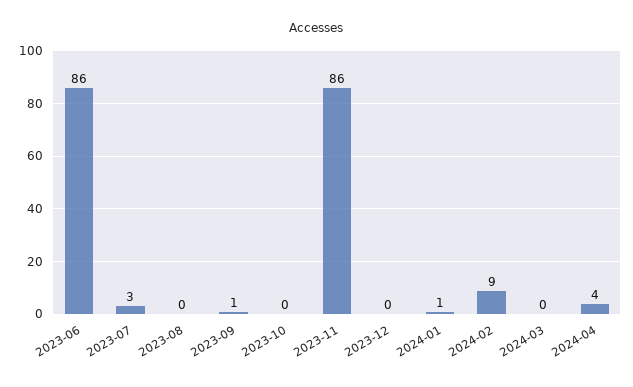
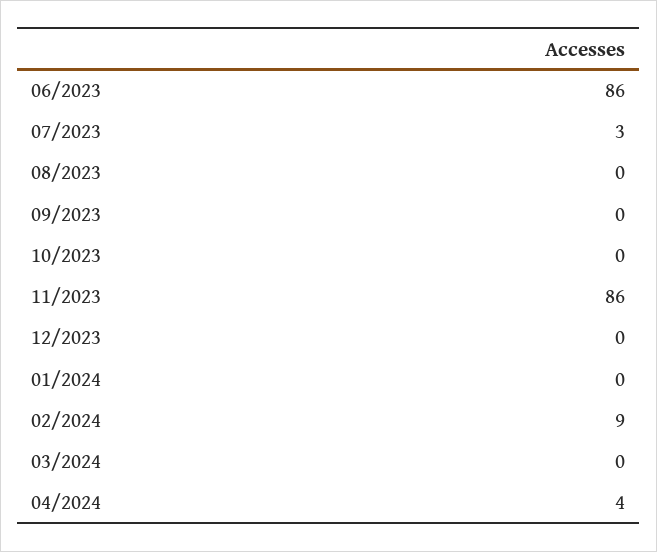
2023-09: 1 -> 0
2024-01: 1 -> 0

